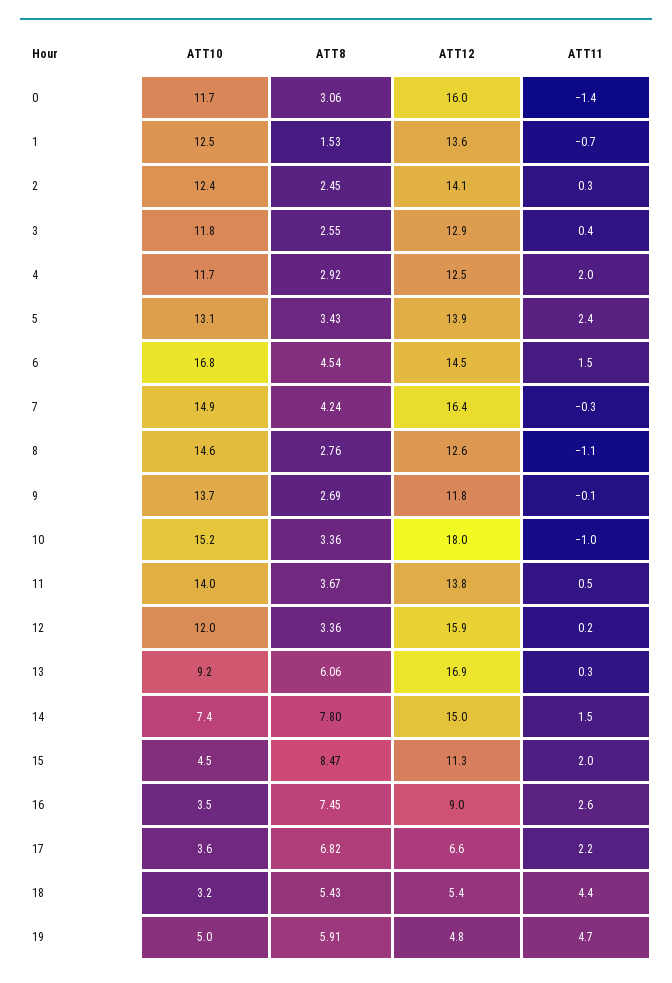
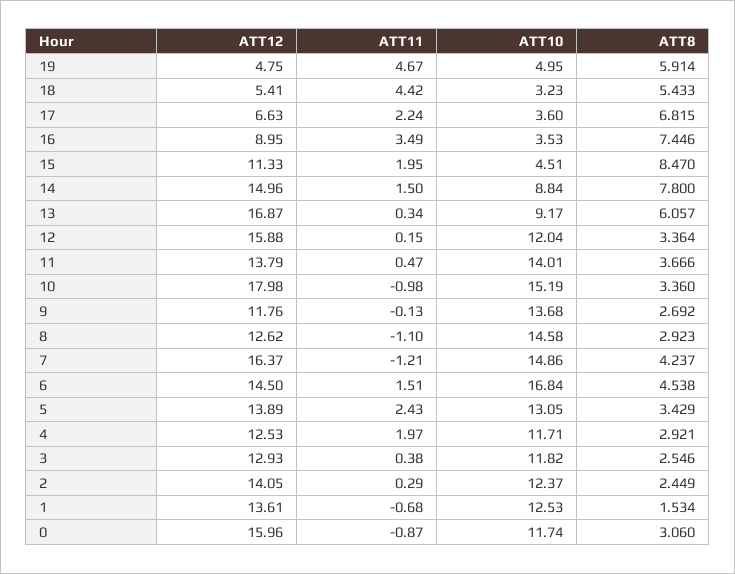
ATT11, 0: -1.4 -> -0.87
ATT11, 7: -0.3 -> -1.21
ATT8, 8: 2.76 -> 2.923
ATT10, 14: 7.4 -> 8.84
ATT11, 16: 2.6 -> 3.49

